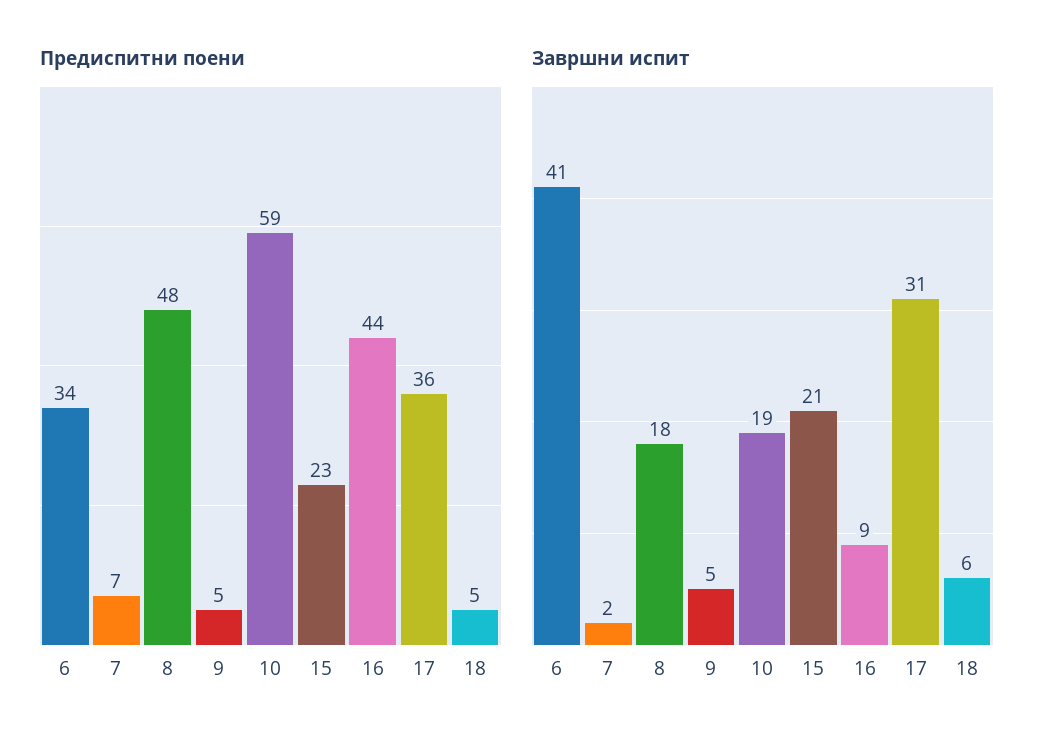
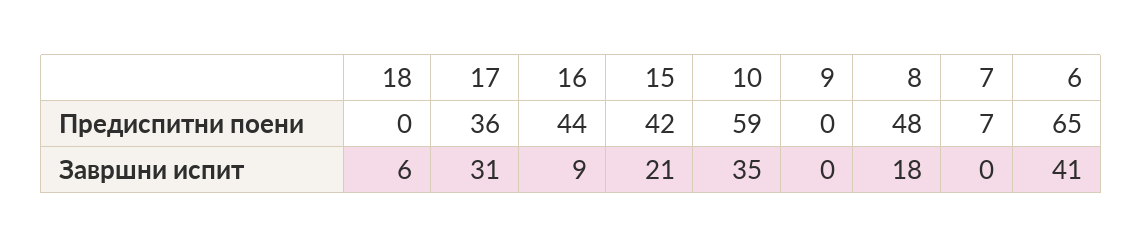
Предиспитни поени, 6: 34 -> 65
Предиспитни поени, 9: 5 -> 0
Предиспитни поени, 15: 23 -> 42
Предиспитни поени, 18: 5 -> 0
Завршни испит, 7: 2 -> 0
Завршни испит, 9: 5 -> 0
Завршни испит, 10: 19 -> 35

